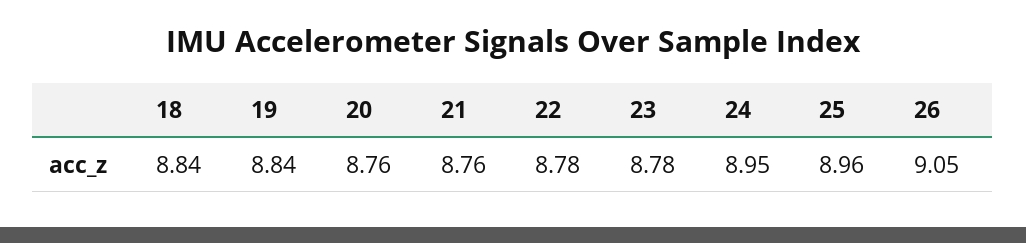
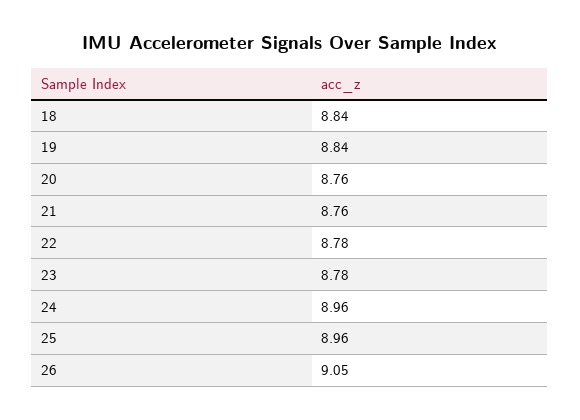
24: 8.95 -> 8.96

